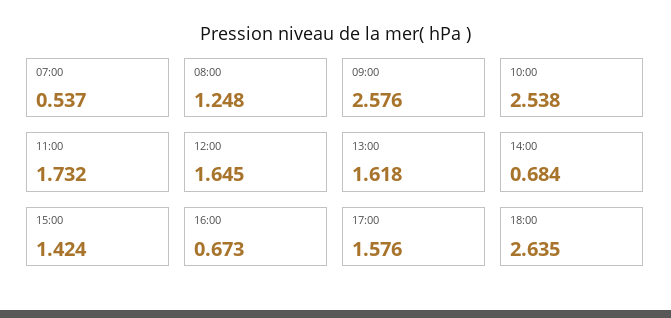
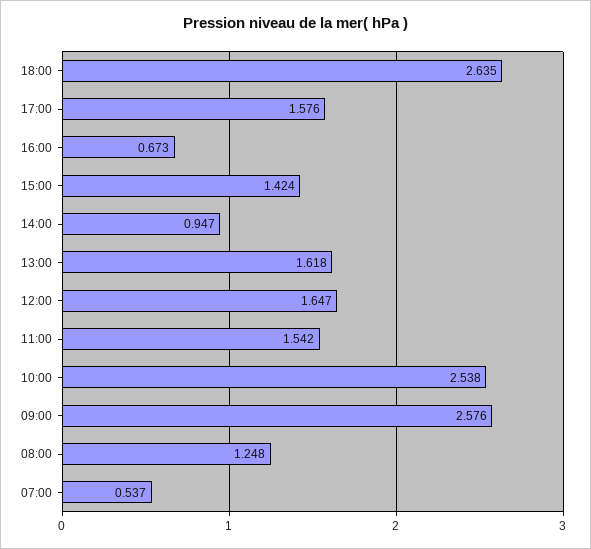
11:00: 1.732 -> 1.542
12:00: 1.645 -> 1.647
14:00: 0.684 -> 0.947

